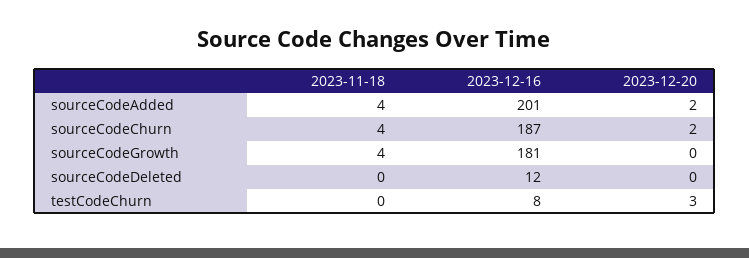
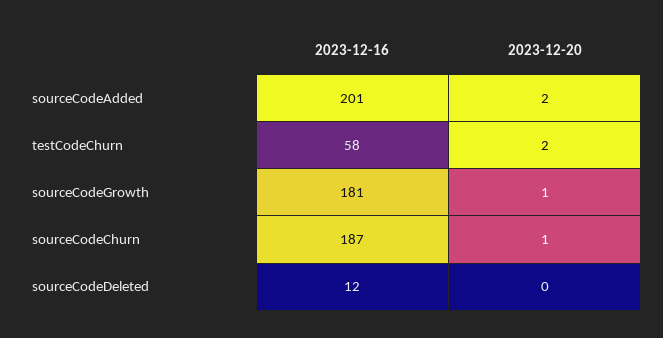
2023-11-18, sourceCodeAdded: 4 -> none
2023-11-18, sourceCodeChurn: 4 -> none
2023-12-20, sourceCodeChurn: 2 -> 1
2023-11-18, sourceCodeGrowth: 4 -> none
2023-12-20, sourceCodeGrowth: 0 -> 1
2023-11-18, sourceCodeDeleted: 0 -> none
2023-11-18, testCodeChurn: 0 -> none
2023-12-16, testCodeChurn: 8 -> 58
2023-12-20, testCodeChurn: 3 -> 2

